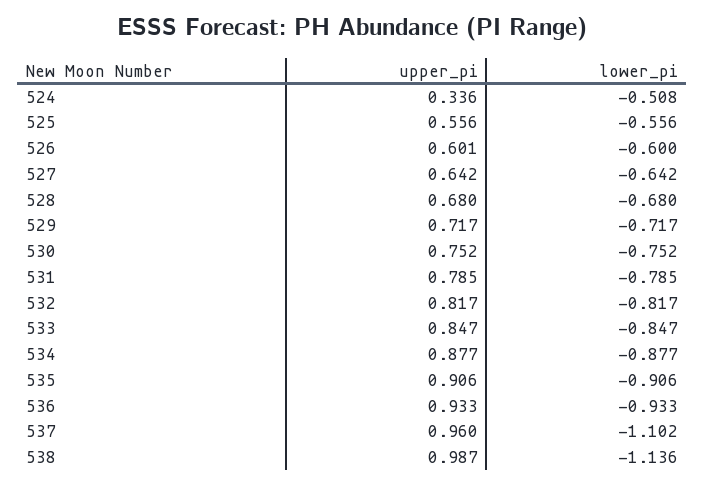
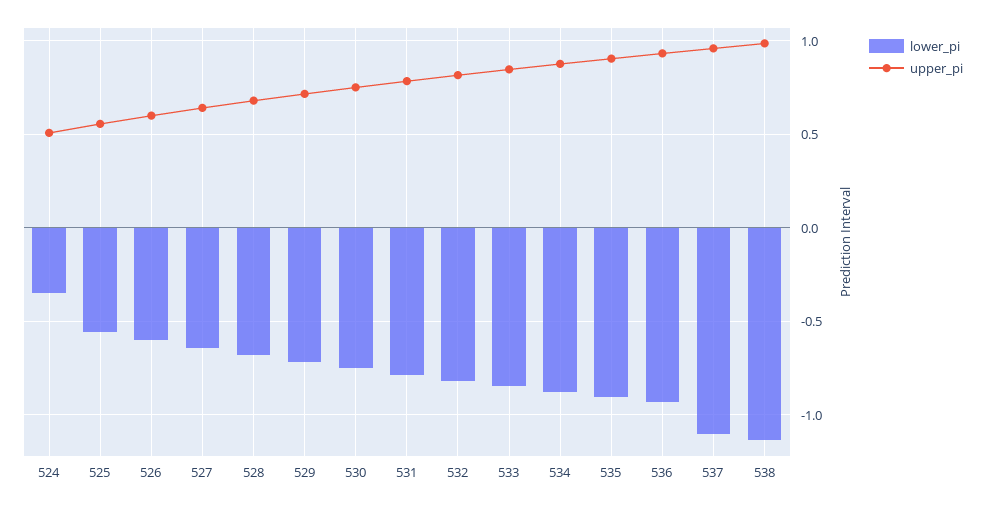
upper_pi, 524: 0.336 -> 0.5
lower_pi, 524: -0.508 -> -0.35

